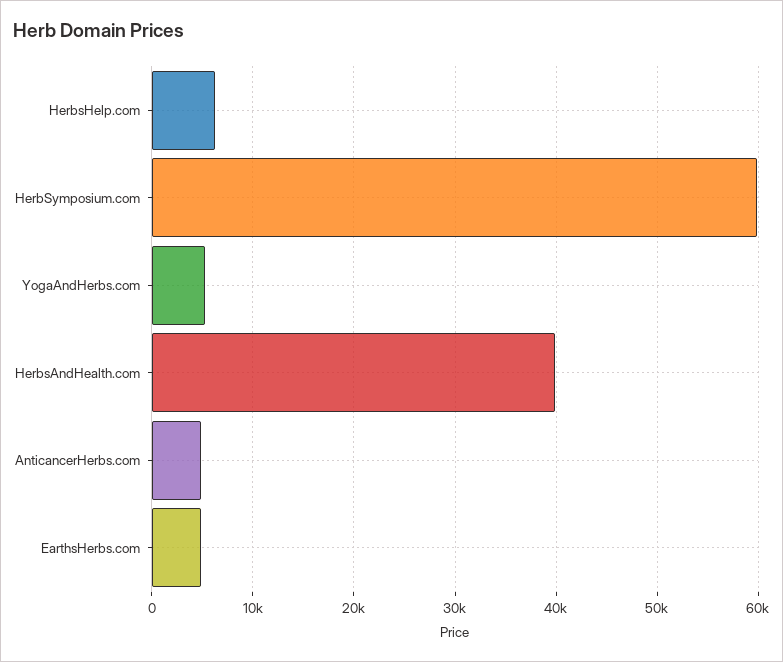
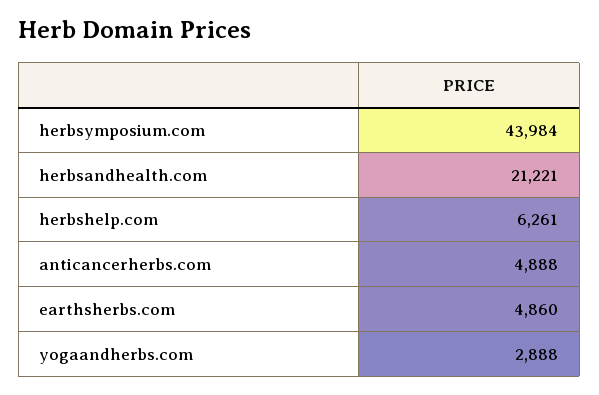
HerbSymposium.com: 60000 -> 43984
YogaAndHerbs.com: 5000 -> 2888
HerbsAndHealth.com: 40000 -> 21221

